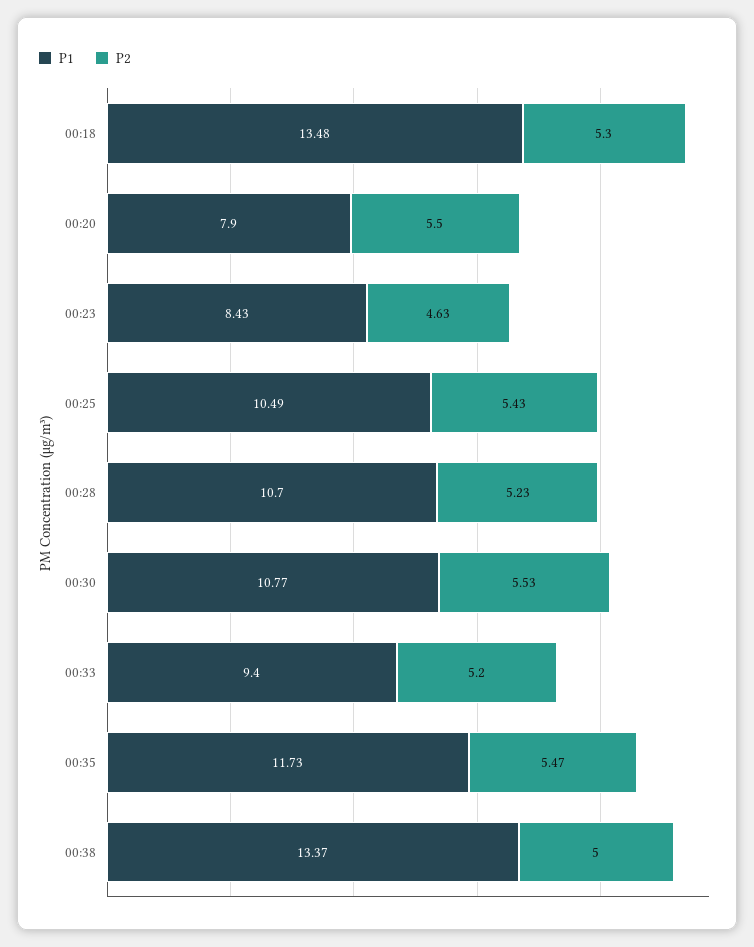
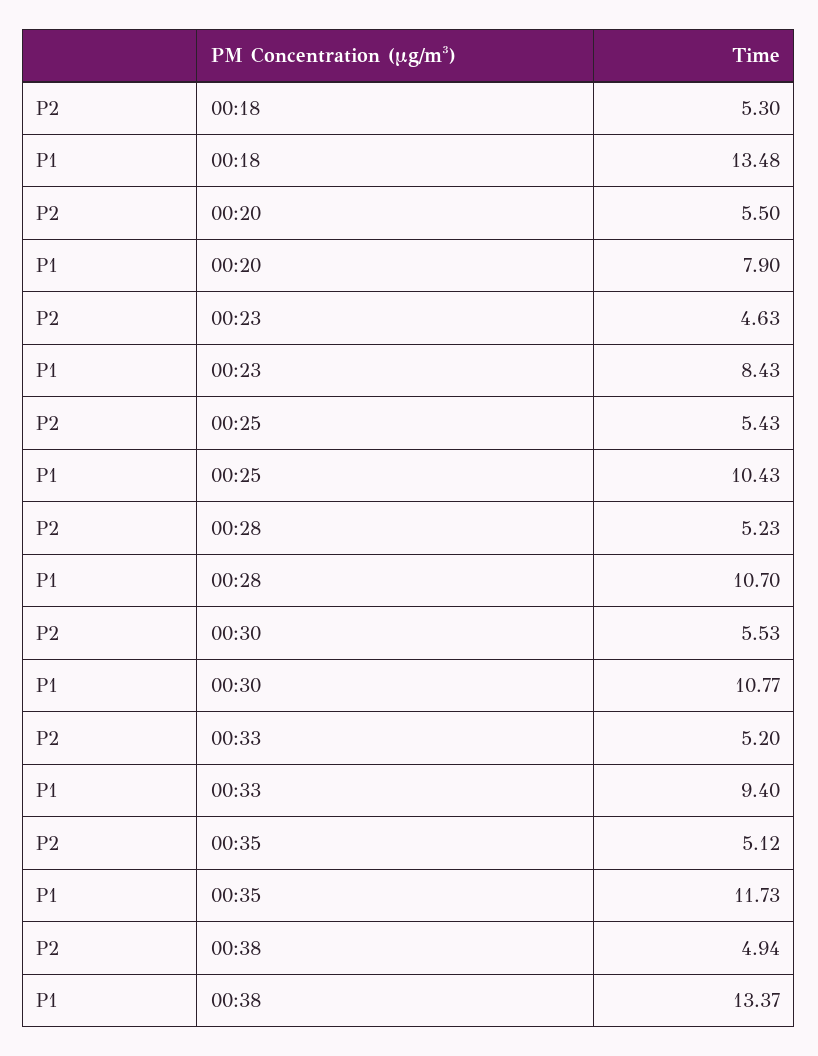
P1, 00:25: 10.49 -> 10.43
P2, 00:35: 5.47 -> 5.12
P2, 00:38: 5 -> 4.94

